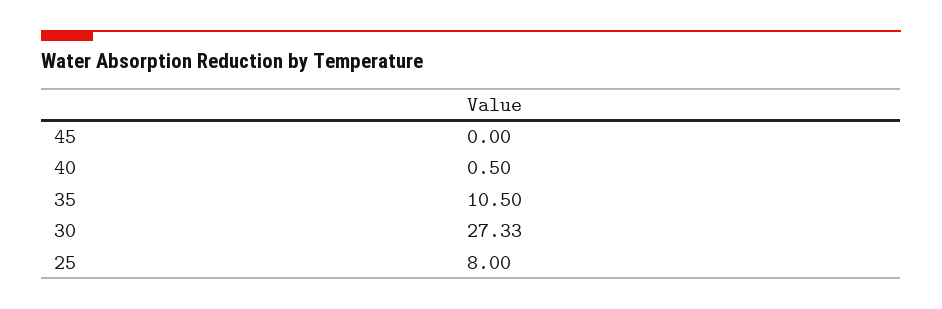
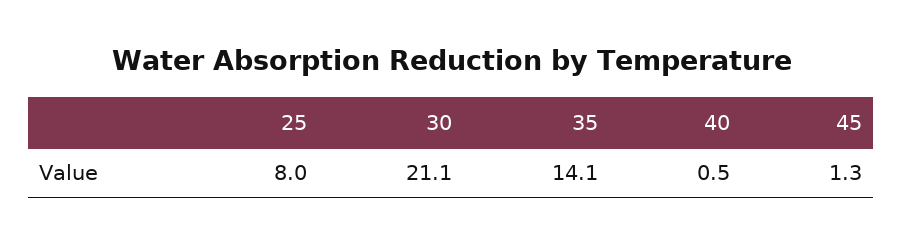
45: 0 -> 1.3
35: 10.5 -> 14.1
30: 27.33 -> 21.1

